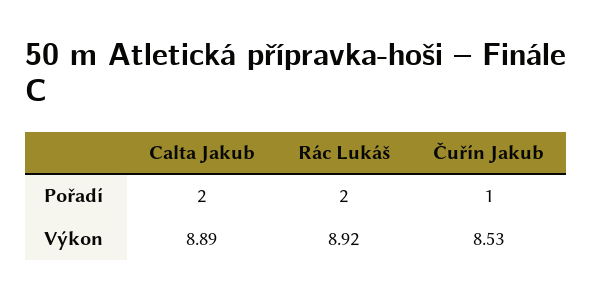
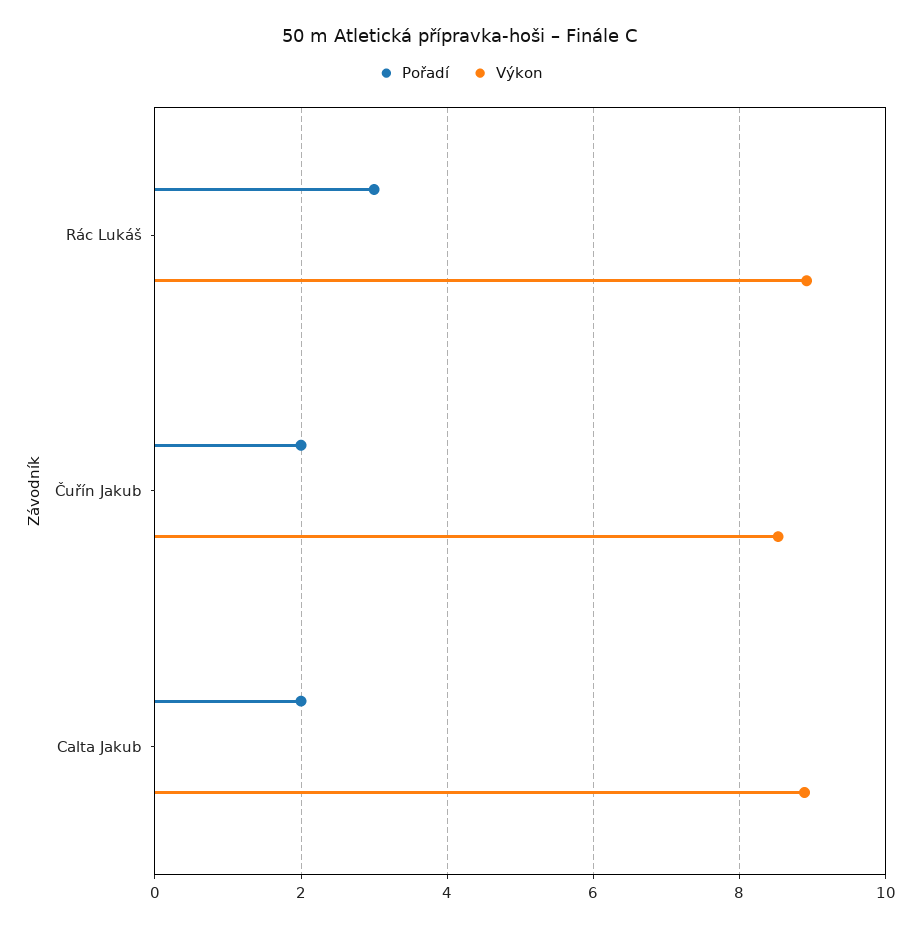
Pořadí, Rác Lukáš: 2 -> 3
Pořadí, Čuřín Jakub: 1 -> 2

